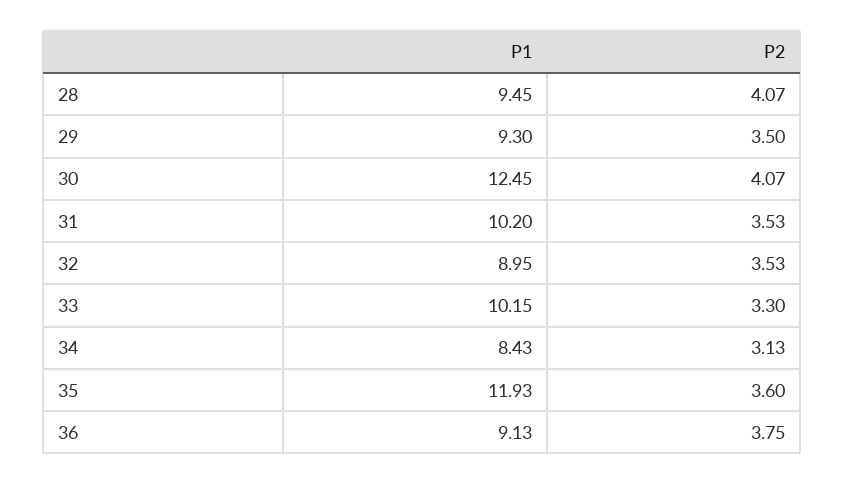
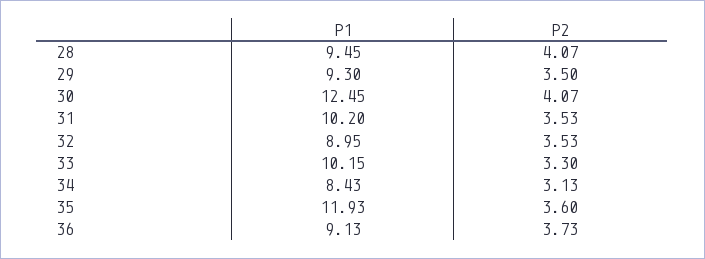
P2, 36: 3.75 -> 3.73

